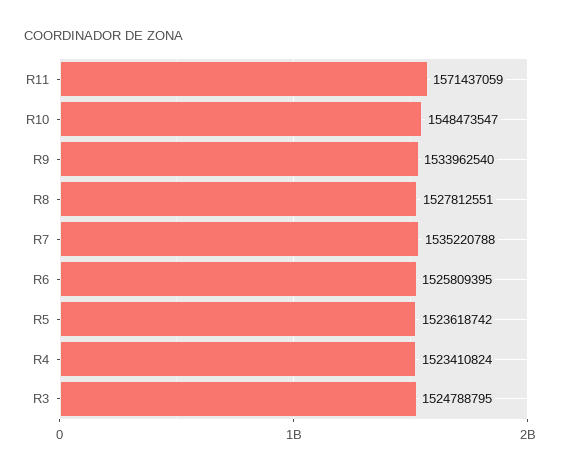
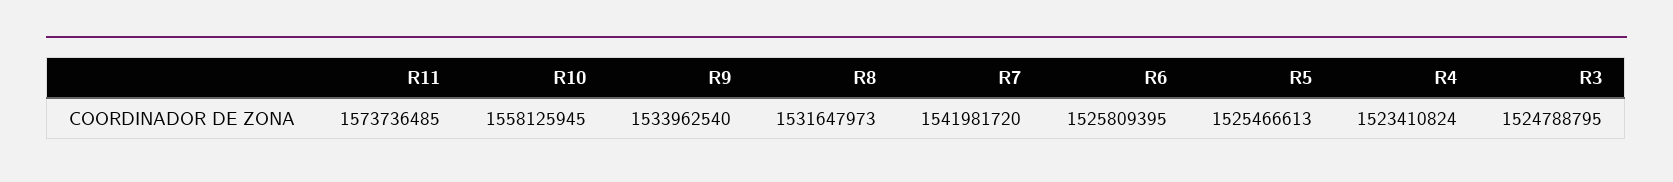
R11: 1571437059 -> 1573736485
R10: 1548473547 -> 1558125945
R8: 1527812551 -> 1531647973
R7: 1535220788 -> 1541981720
R5: 1523618742 -> 1525466613

